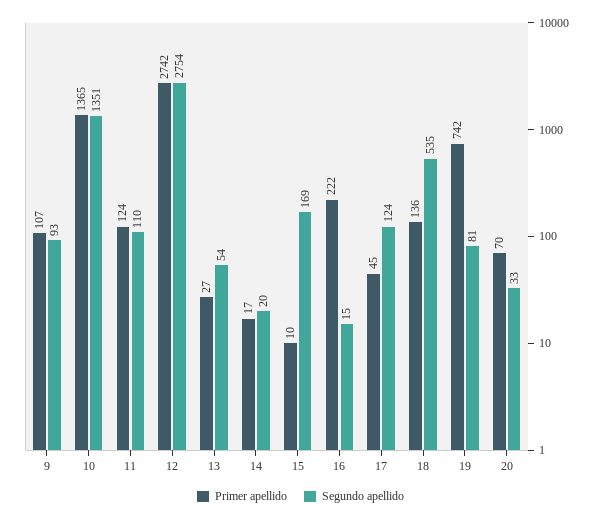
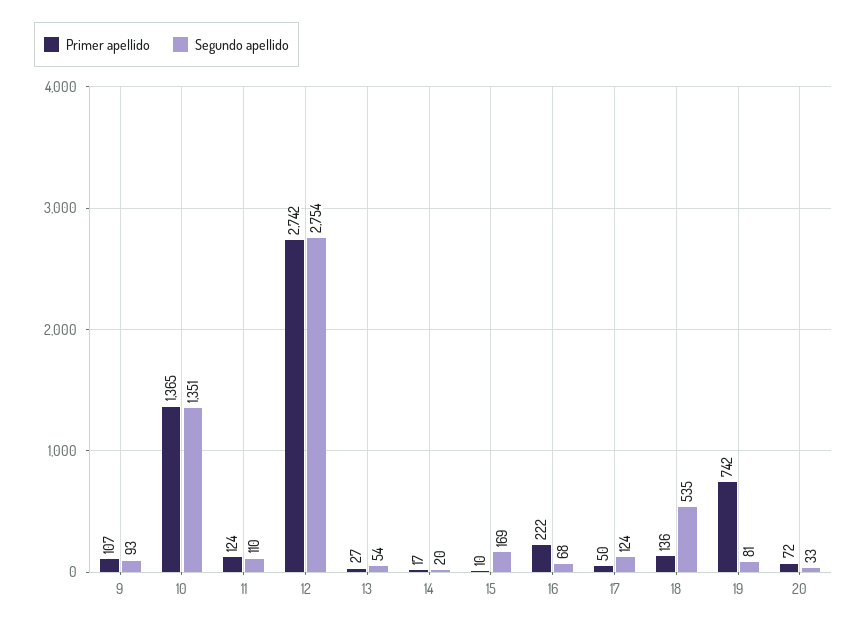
Segundo apellido, 16: 15 -> 68
Primer apellido, 17: 45 -> 50
Primer apellido, 20: 70 -> 72

